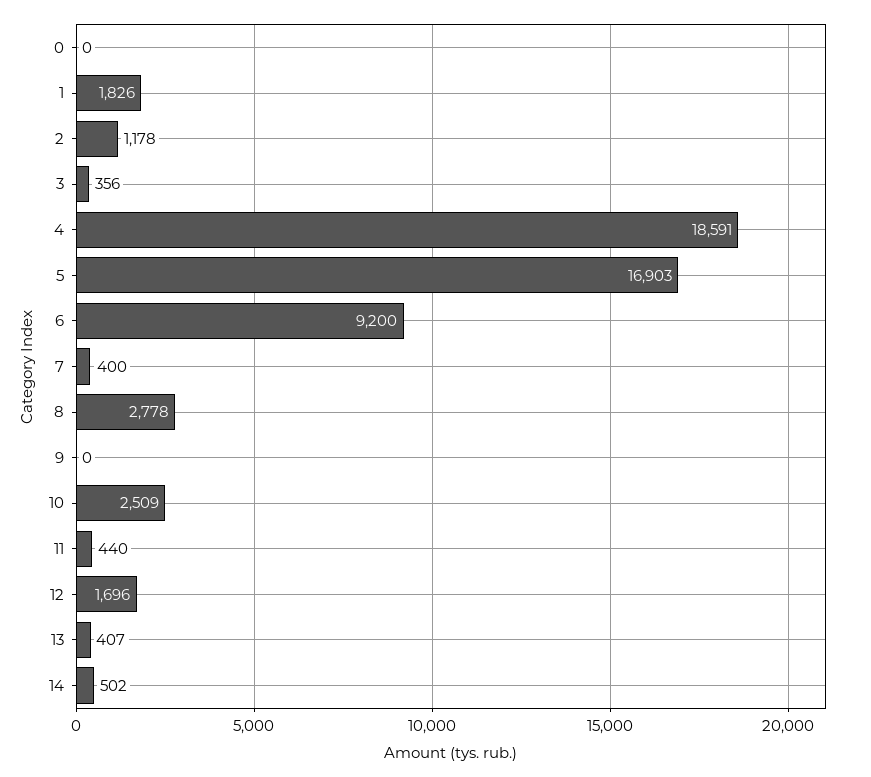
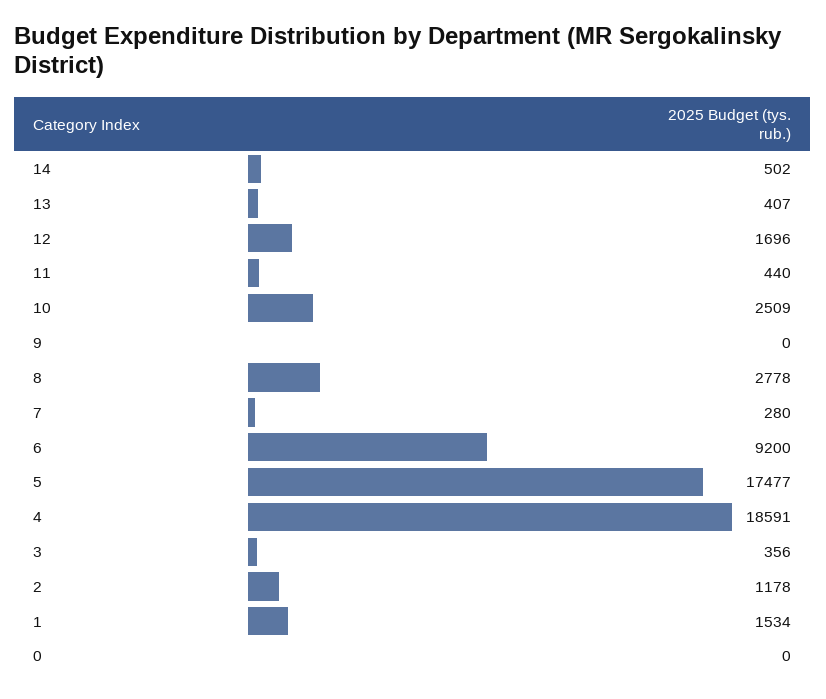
1: 1826 -> 1534
5: 16903 -> 17477
7: 400 -> 280

